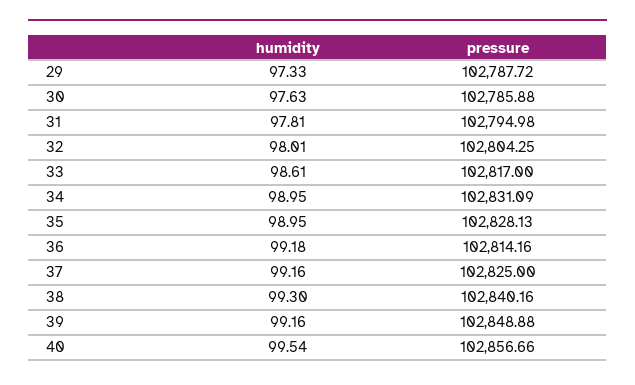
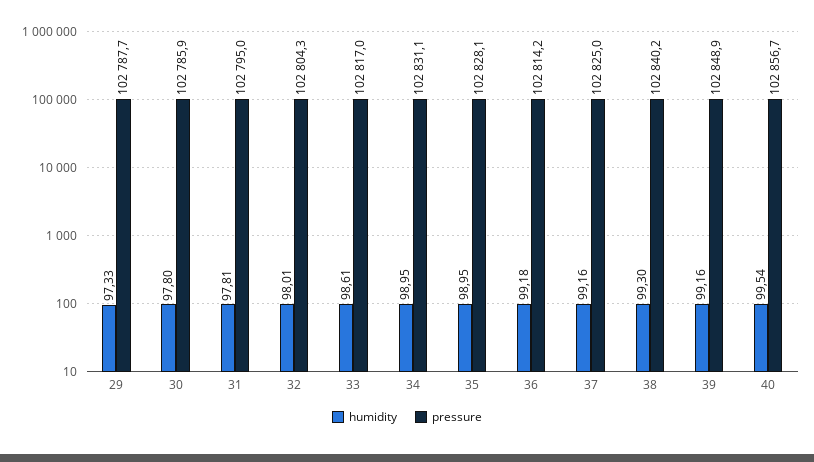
humidity, 30: 97.63 -> 97.8

